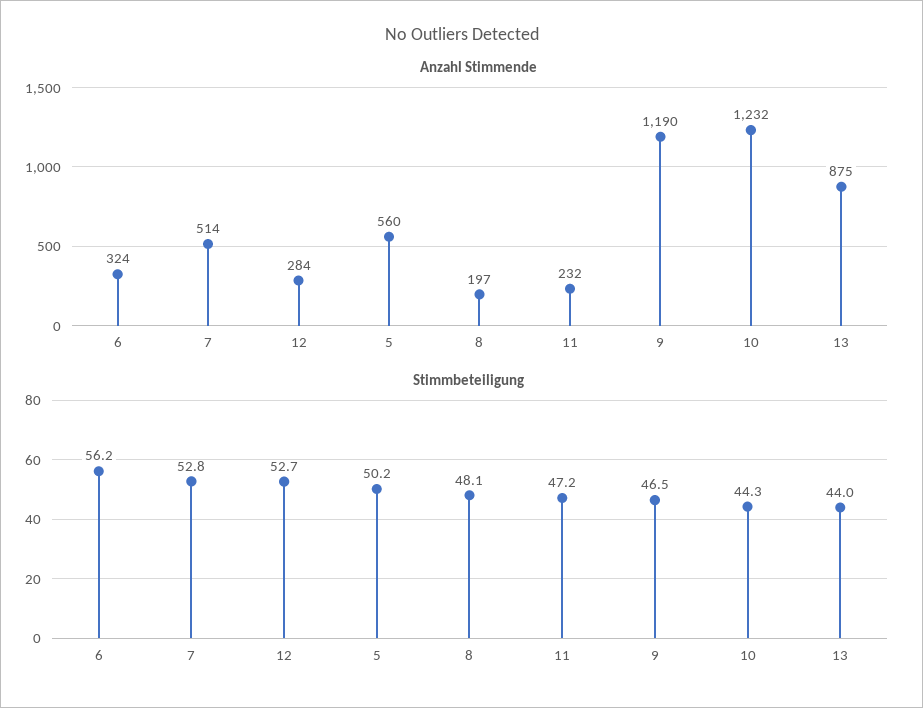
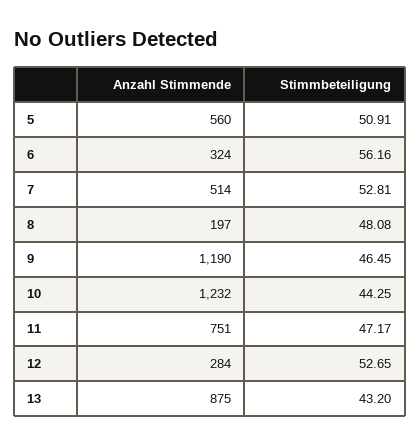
Anzahl Stimmende, 11: 232 -> 751
Stimmbeteiligung, 5: 50.2 -> 50.91
Stimmbeteiligung, 13: 44 -> 43.2

